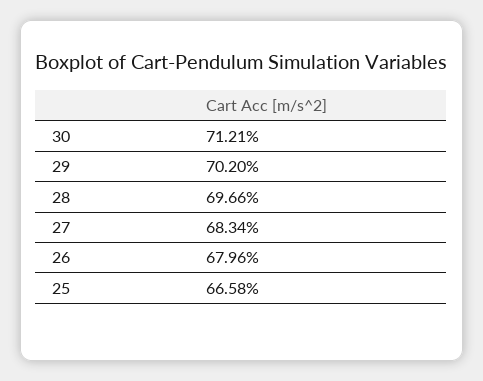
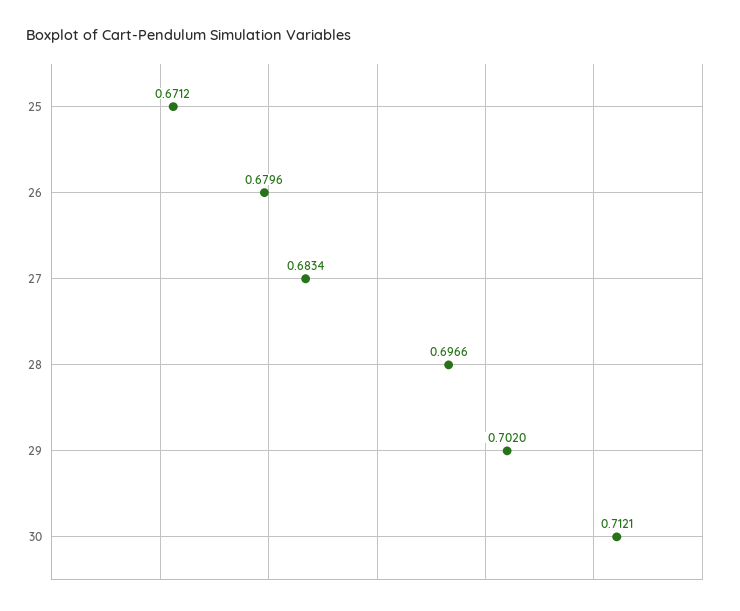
25: 0.6658 -> 0.6712

